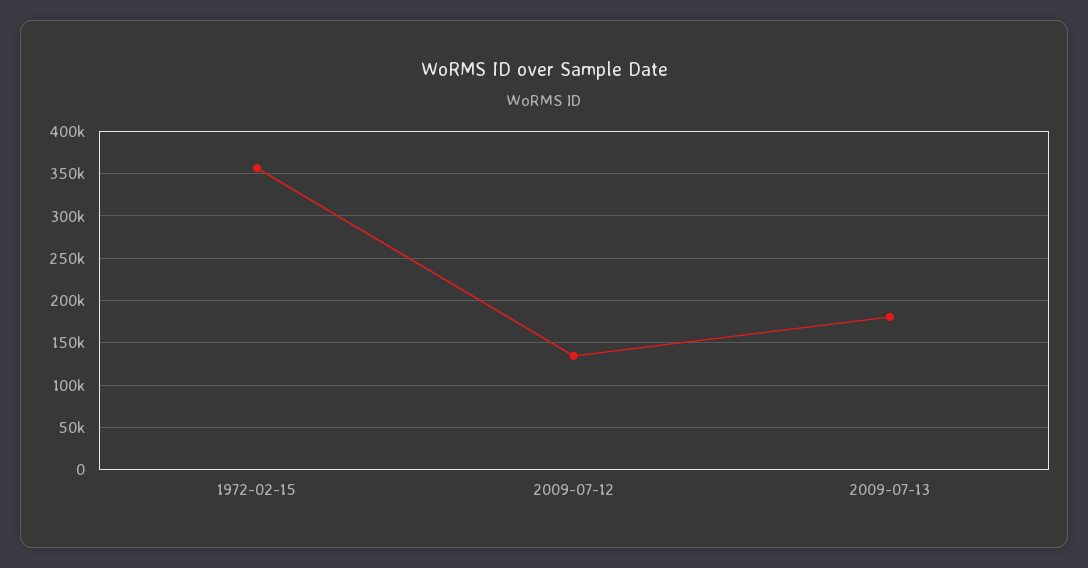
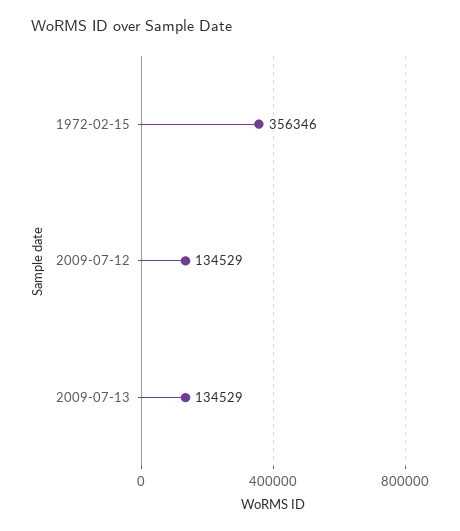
2009-07-13: 180000 -> 134529

